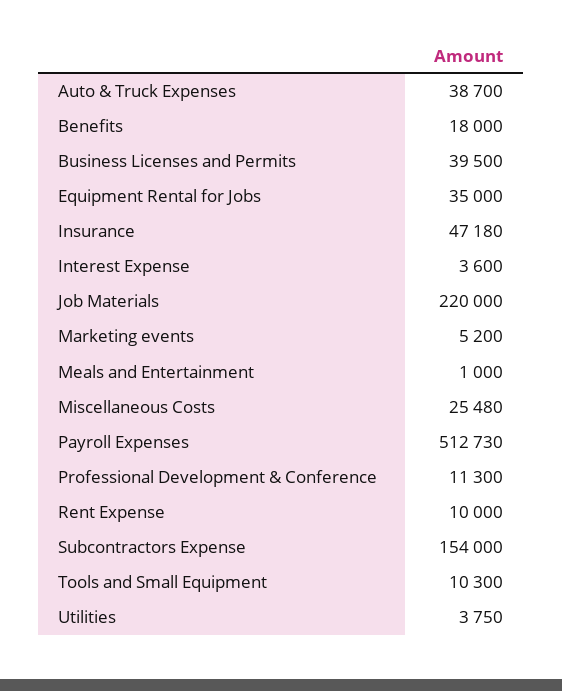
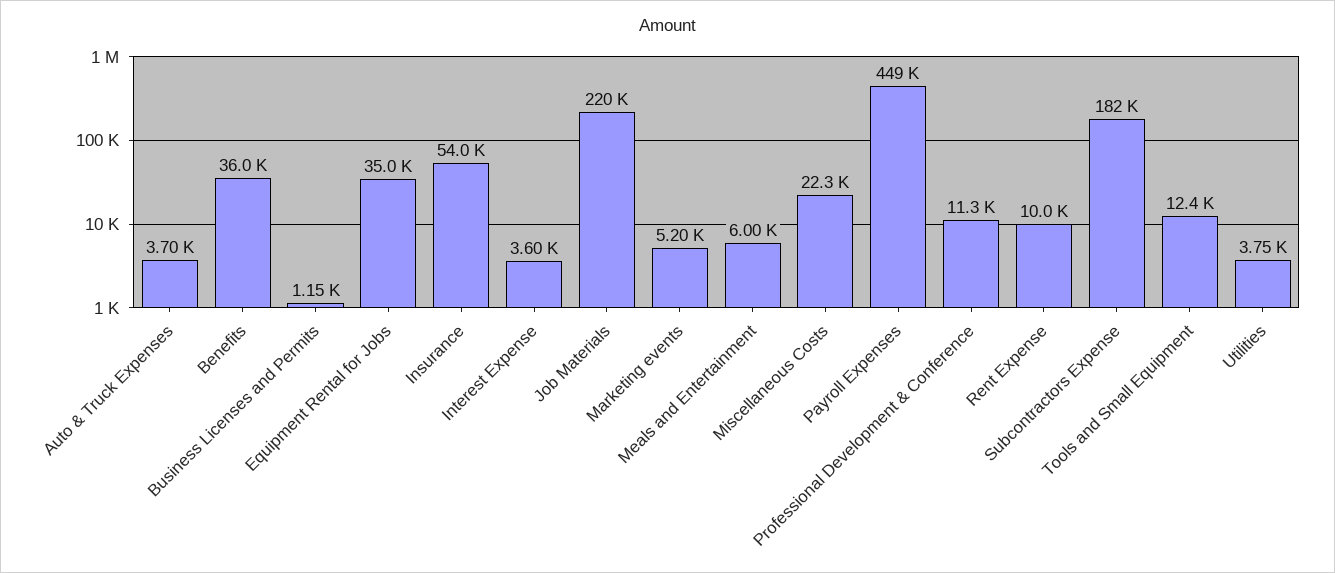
Auto & Truck Expenses: 38700 -> 3700
Benefits: 18000 -> 36000
Business Licenses and Permits: 39500 -> 1150
Insurance: 47180 -> 54000
Meals and Entertainment: 1000 -> 6000
Miscellaneous Costs: 25480 -> 22300
Payroll Expenses: 512730 -> 449000
Subcontractors Expense: 154000 -> 182000
Tools and Small Equipment: 10300 -> 12400

